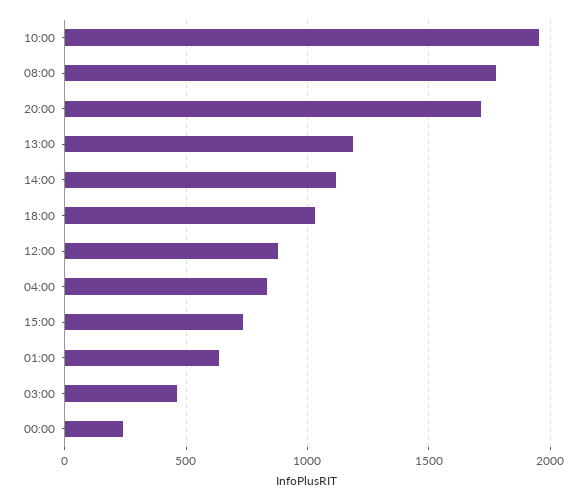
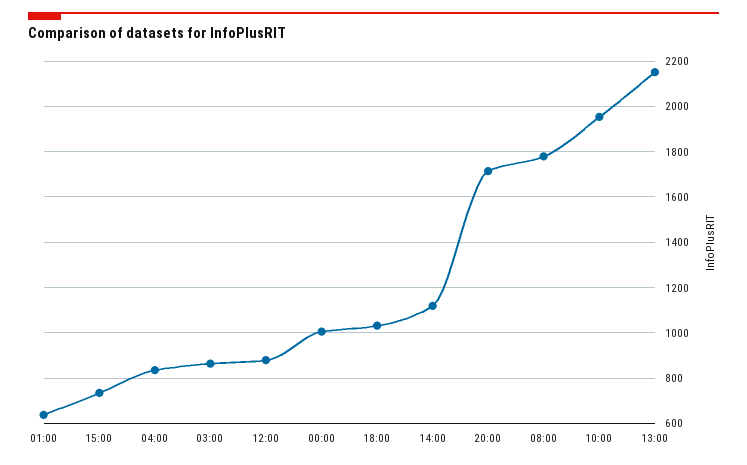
13:00: 1200 -> 2150
03:00: 450 -> 850
00:00: 250 -> 1000

